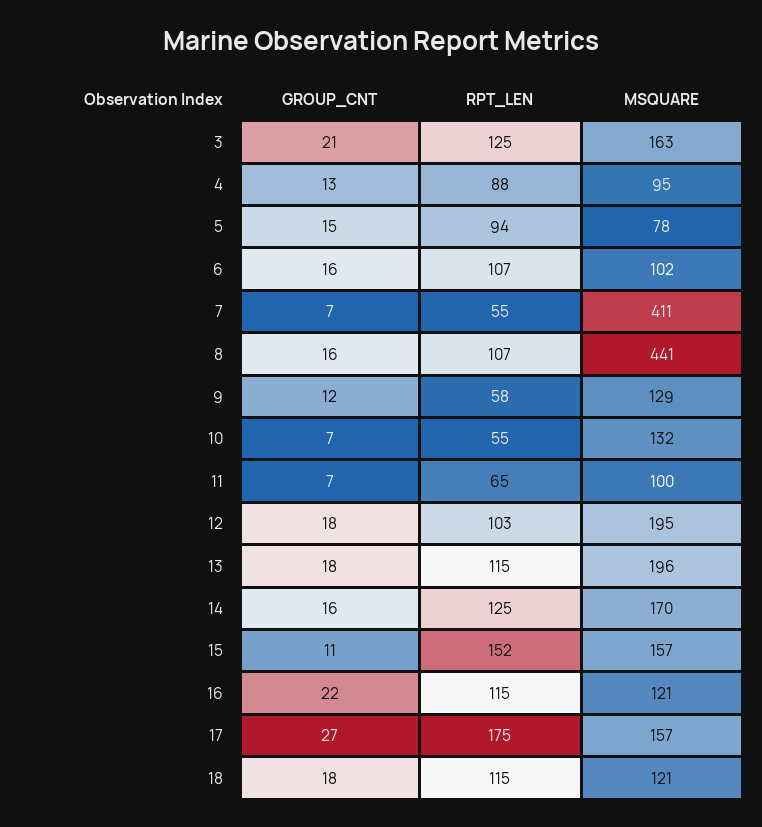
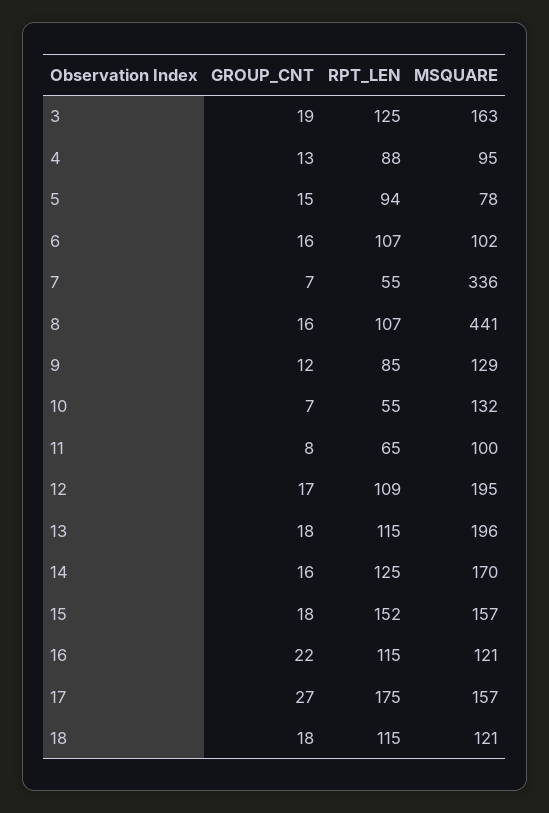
GROUP_CNT, 3: 21 -> 19
MSQUARE, 7: 411 -> 336
RPT_LEN, 9: 58 -> 85
GROUP_CNT, 11: 7 -> 8
GROUP_CNT, 12: 18 -> 17
RPT_LEN, 12: 103 -> 109
GROUP_CNT, 15: 11 -> 18

